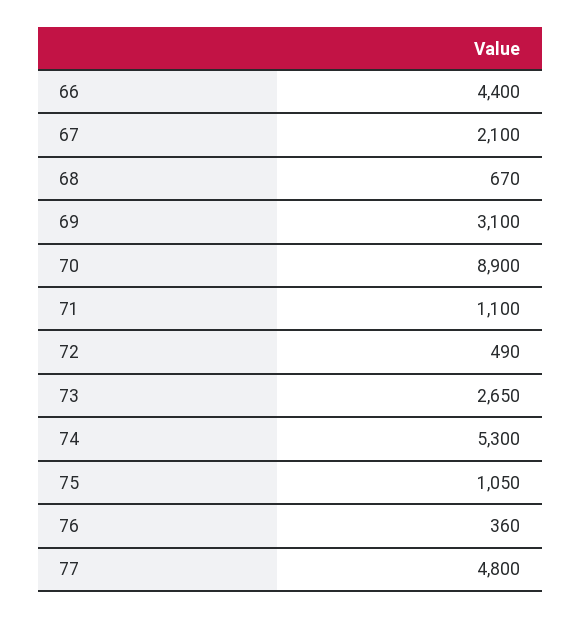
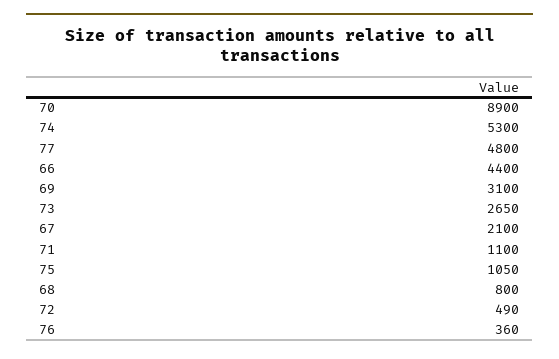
68: 670 -> 800

